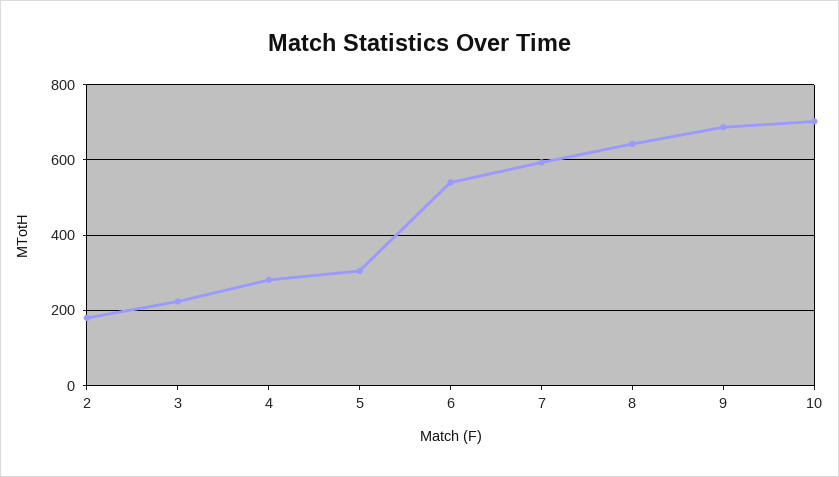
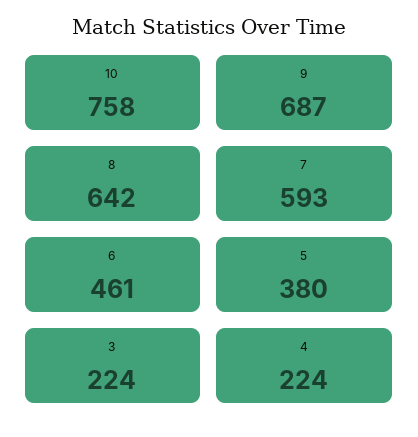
2: 180 -> none
4: 280 -> 224
5: 300 -> 380
6: 540 -> 461
10: 700 -> 758

